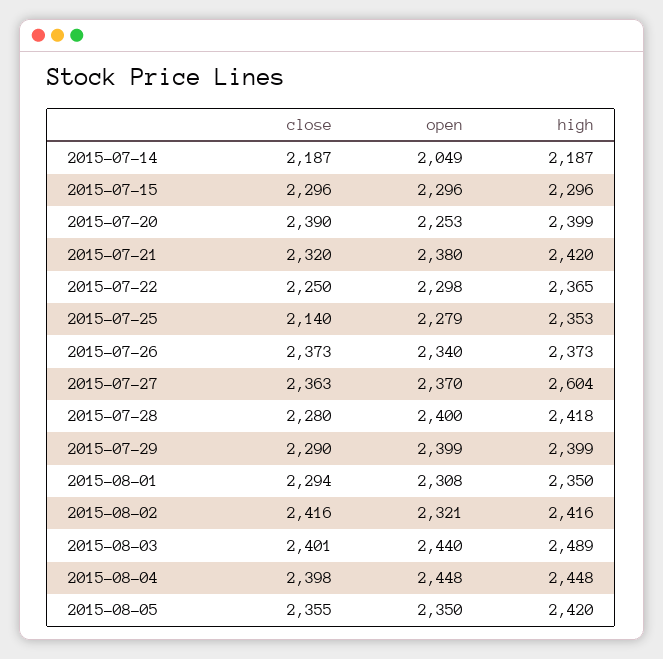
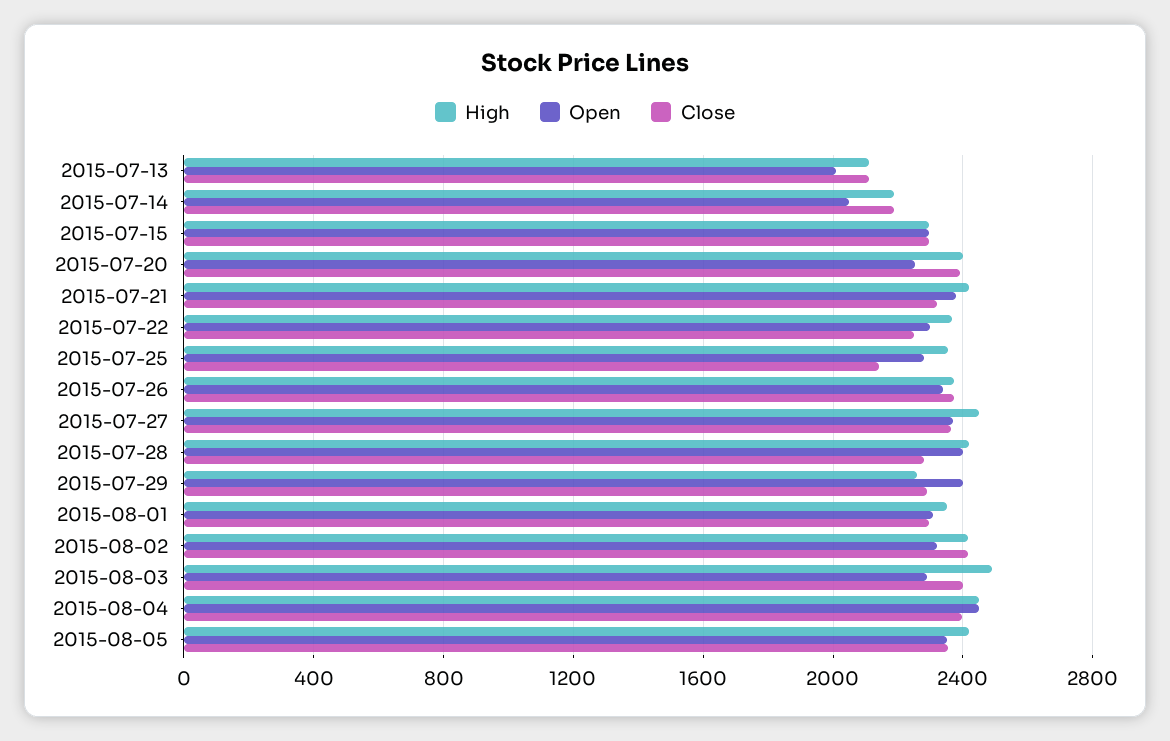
high, 2015-07-27: 2604 -> 2450
high, 2015-07-29: 2399 -> 2250
open, 2015-08-03: 2440 -> 2300
high, 2015-07-13: none -> 2100
open, 2015-07-13: none -> 2000
close, 2015-07-13: none -> 2100

